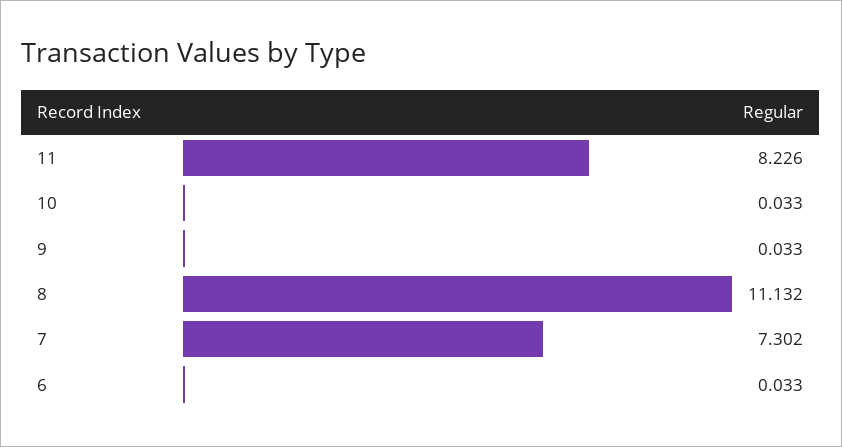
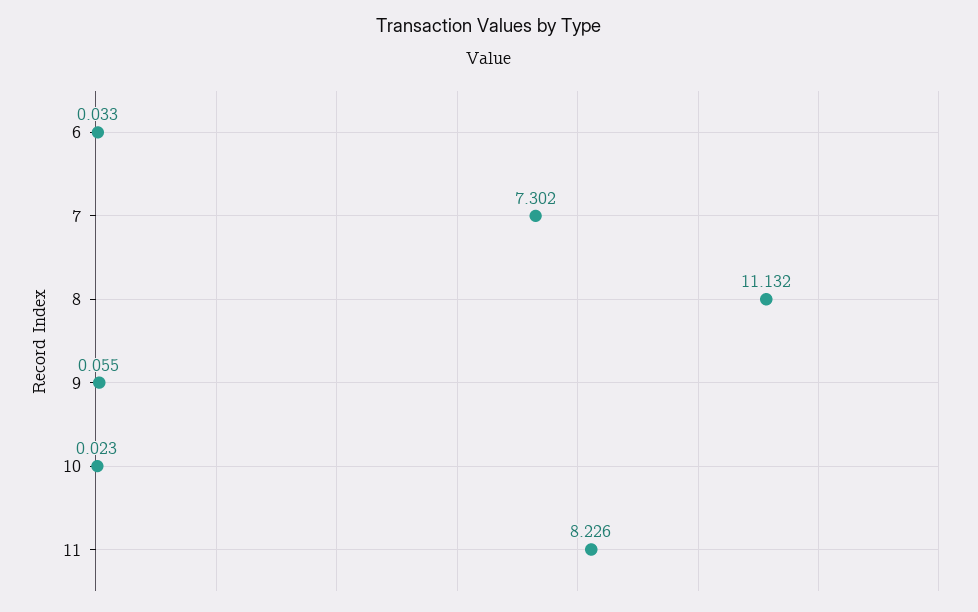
10: 0.033 -> 0.023
9: 0.033 -> 0.055

